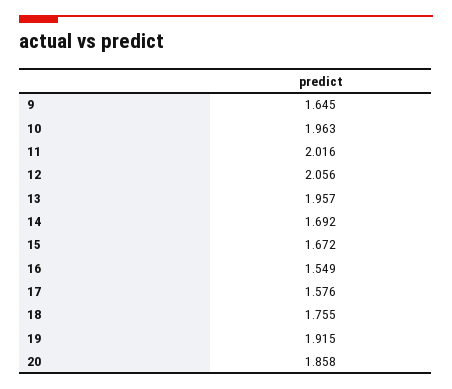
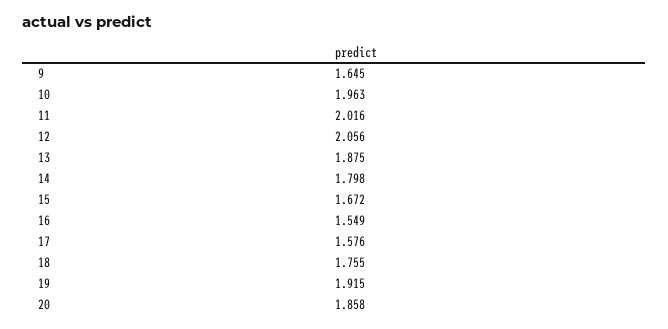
13: 1.957 -> 1.875
14: 1.692 -> 1.798

